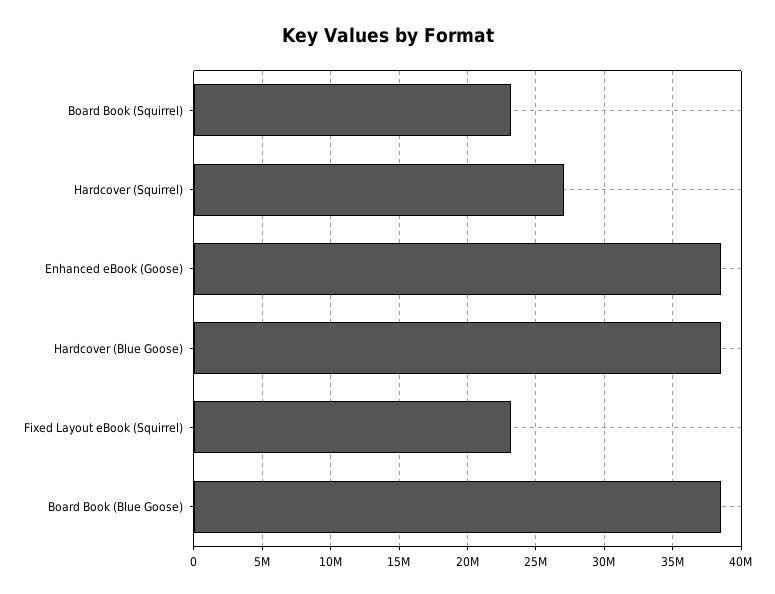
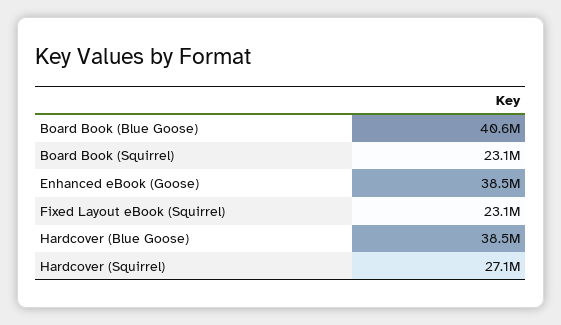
Board Book (Blue Goose): 38500000 -> 40600000

